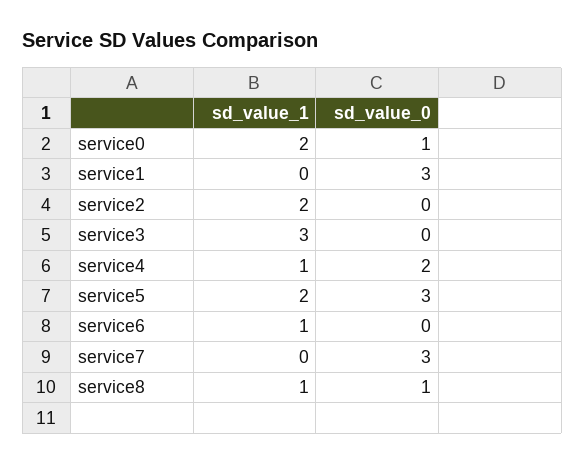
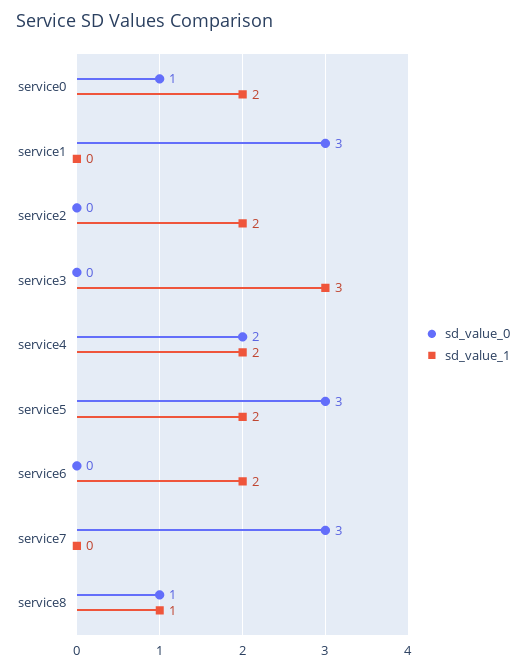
sd_value_1, service4: 1 -> 2
sd_value_1, service6: 1 -> 2

